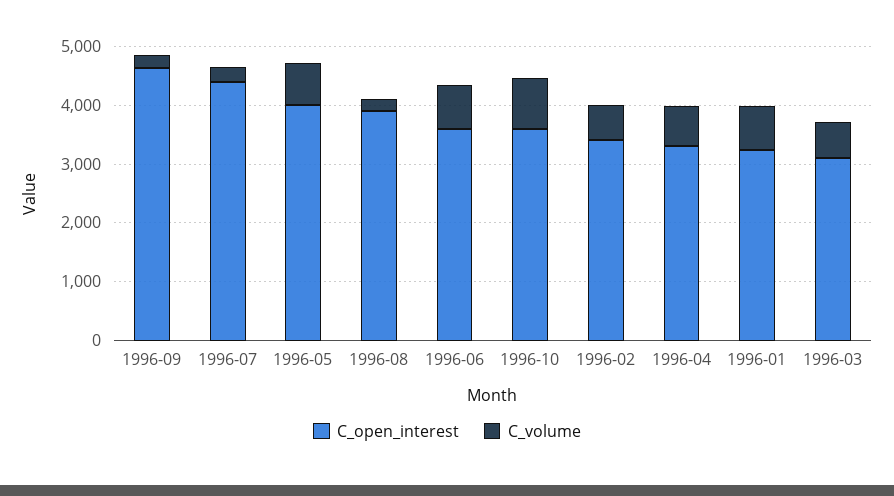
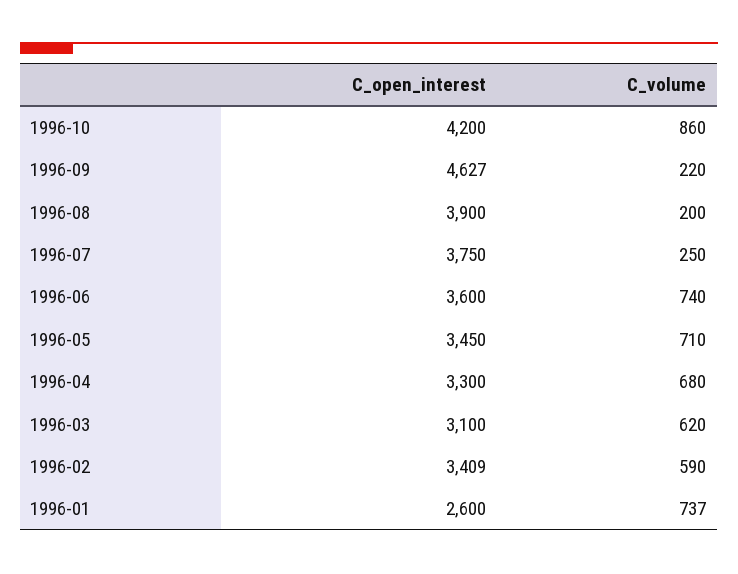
C_open_interest, 1996-07: 4400 -> 3750
C_open_interest, 1996-05: 4000 -> 3450
C_open_interest, 1996-10: 3600 -> 4200
C_open_interest, 1996-01: 3200 -> 2600

